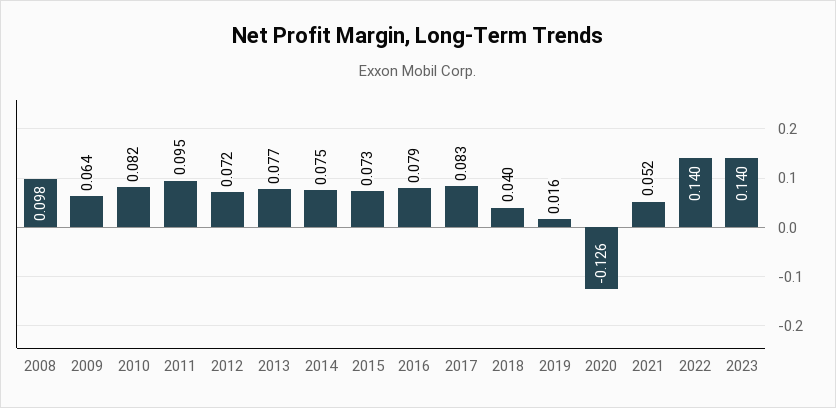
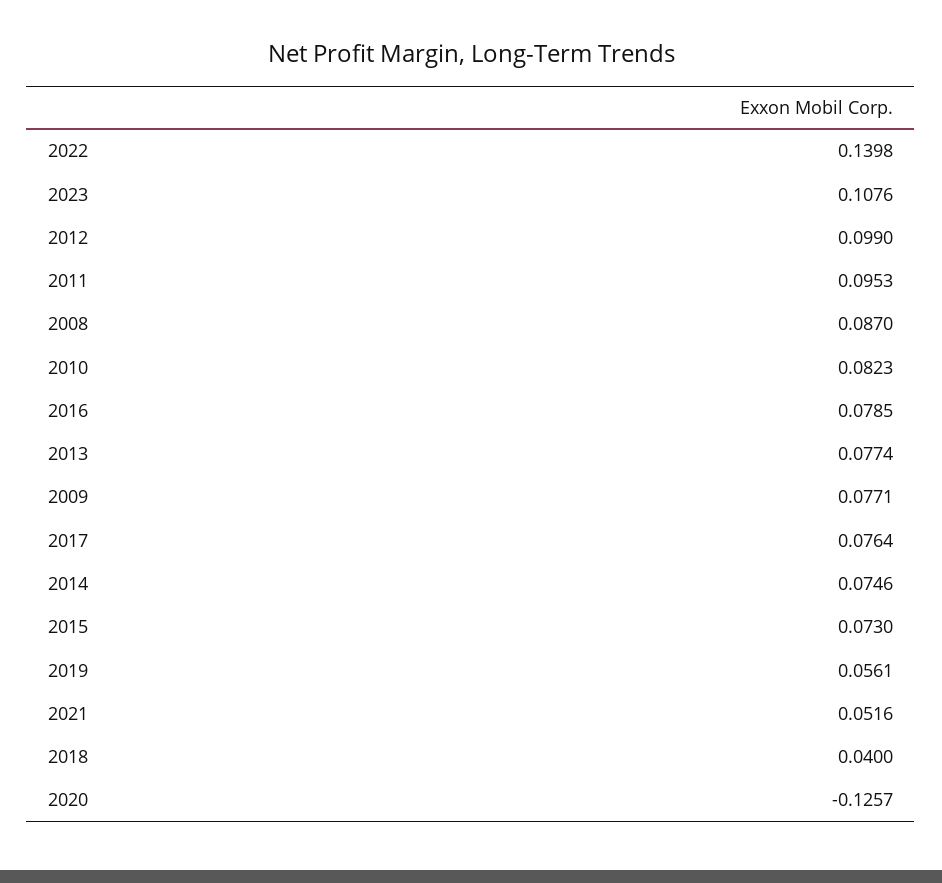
2008: 0.098 -> 0.087
2009: 0.064 -> 0.0771
2012: 0.072 -> 0.099
2017: 0.083 -> 0.0764
2019: 0.016 -> 0.0561
2023: 0.14 -> 0.1076

